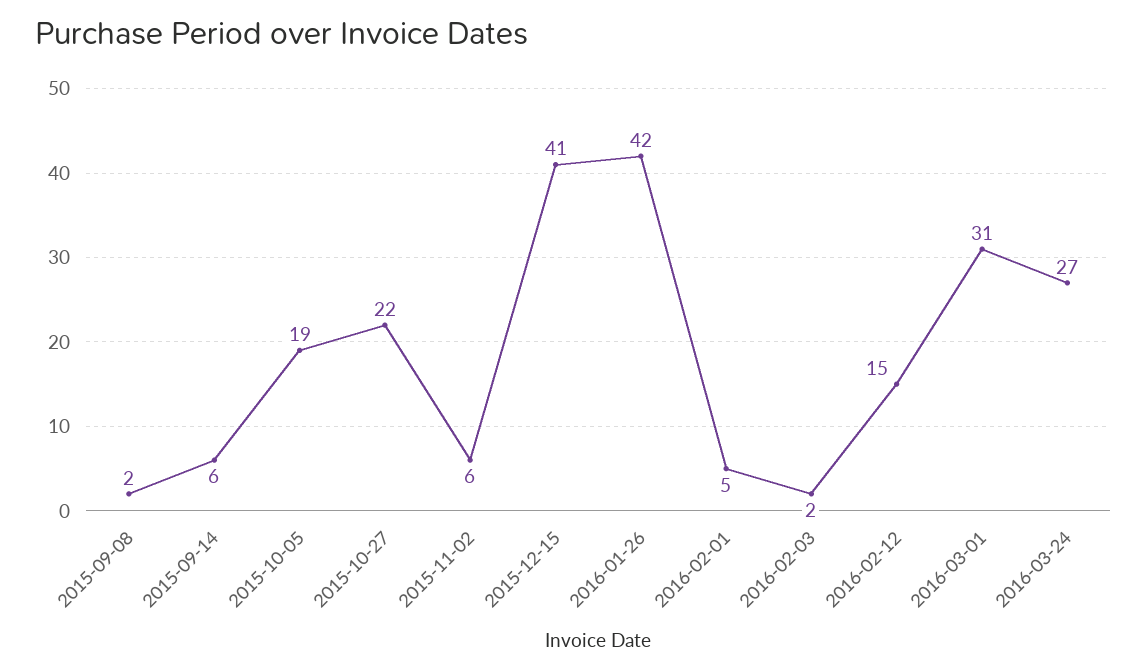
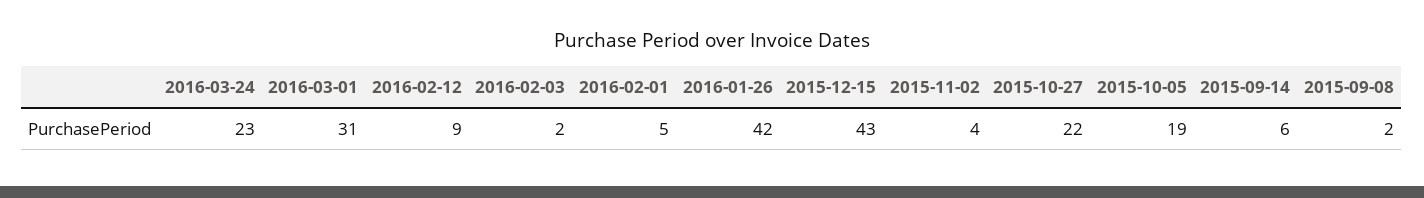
2015-11-02: 6 -> 4
2015-12-15: 41 -> 43
2016-02-12: 15 -> 9
2016-03-24: 27 -> 23

